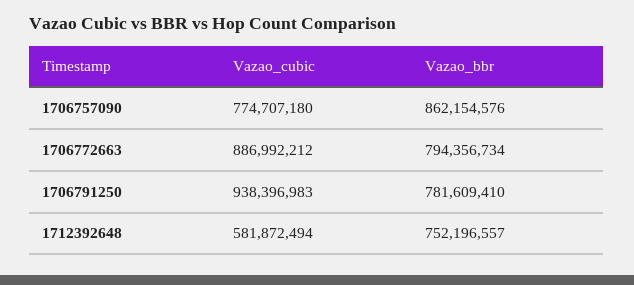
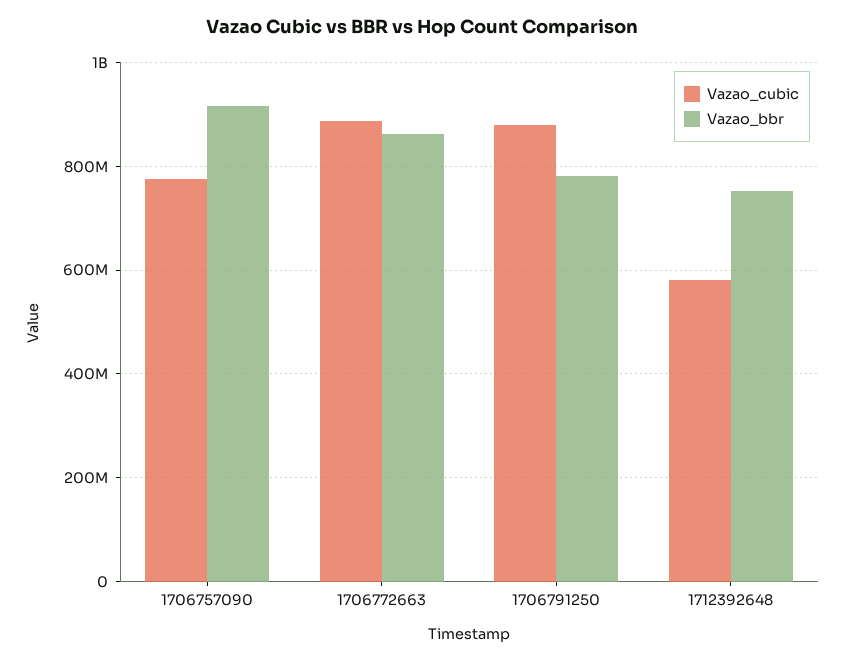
Vazao_bbr, 1706757090: 862154576 -> 920000000
Vazao_bbr, 1706772663: 794356734 -> 860000000
Vazao_cubic, 1706791250: 938396983 -> 880000000

